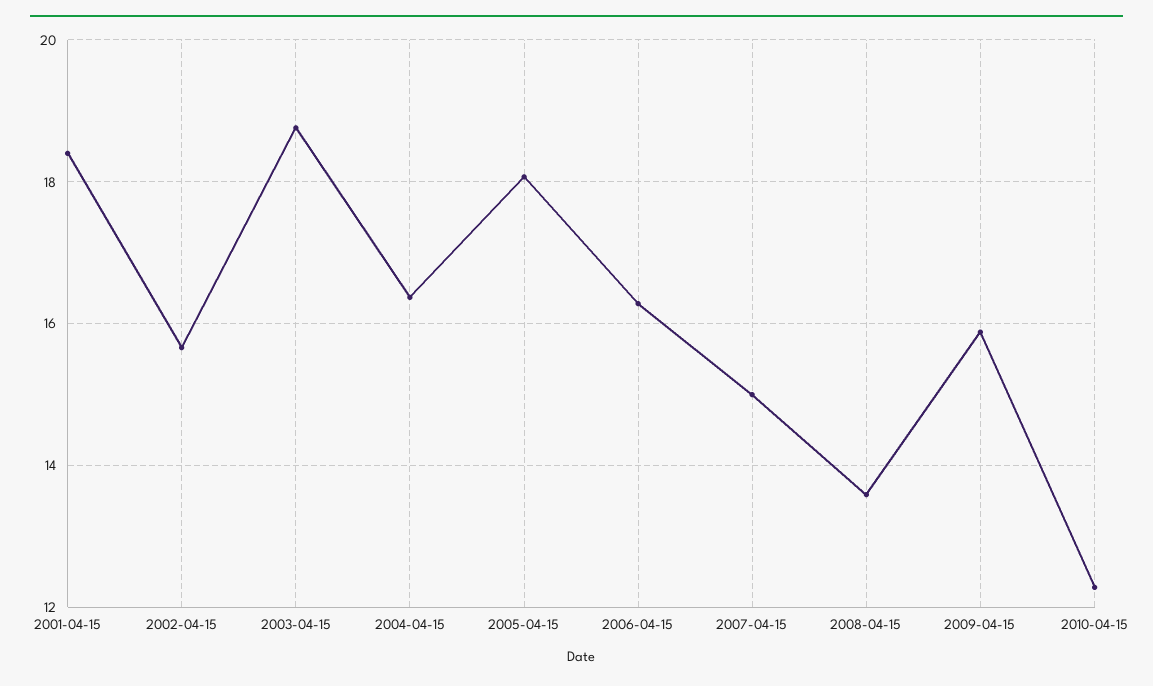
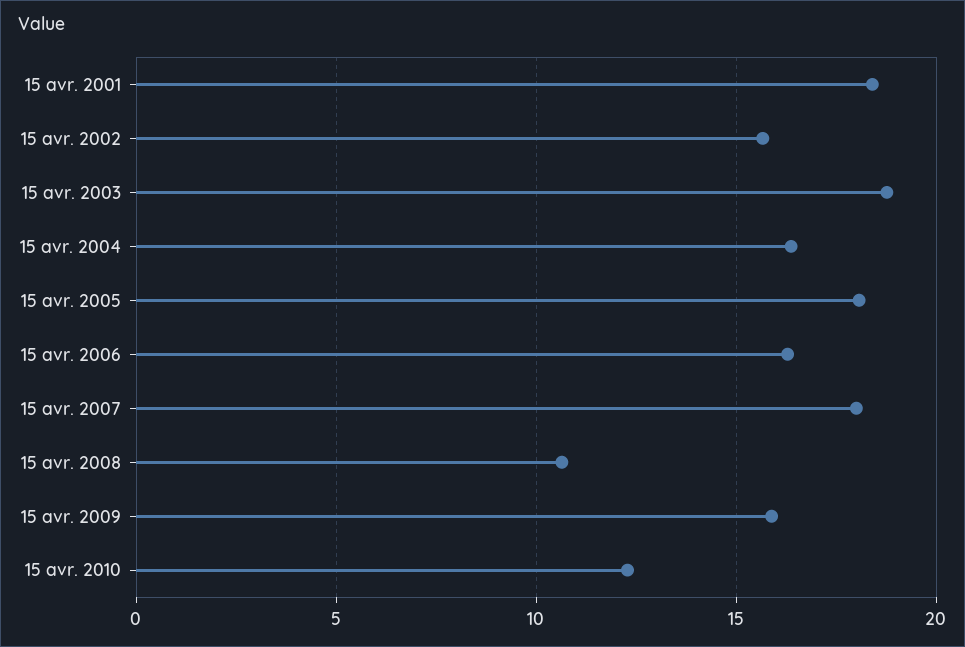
2007-04-15: 15 -> 18
2008-04-15: 13.6 -> 10.5

